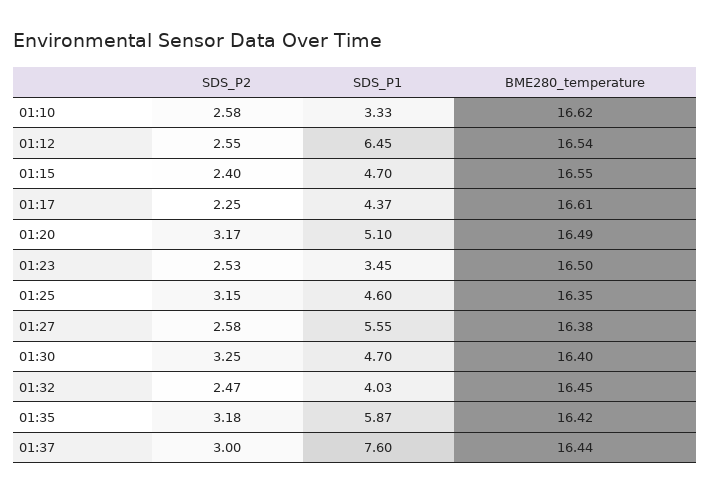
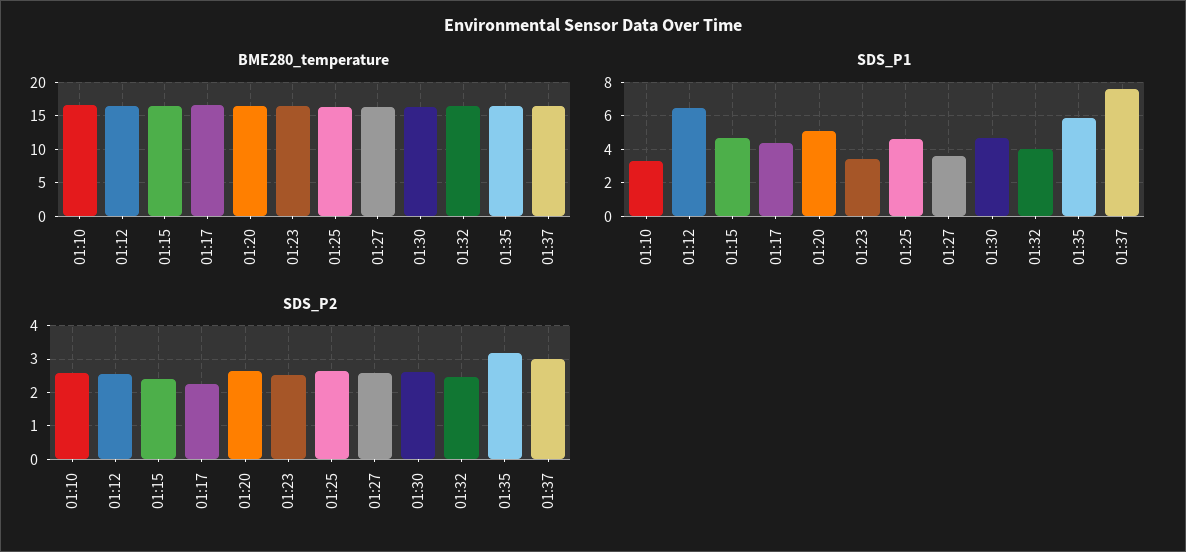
SDS_P2, 01:20: 3.17 -> 2.6
SDS_P2, 01:25: 3.15 -> 2.6
SDS_P1, 01:27: 5.55 -> 3.5
SDS_P2, 01:30: 3.25 -> 2.6

